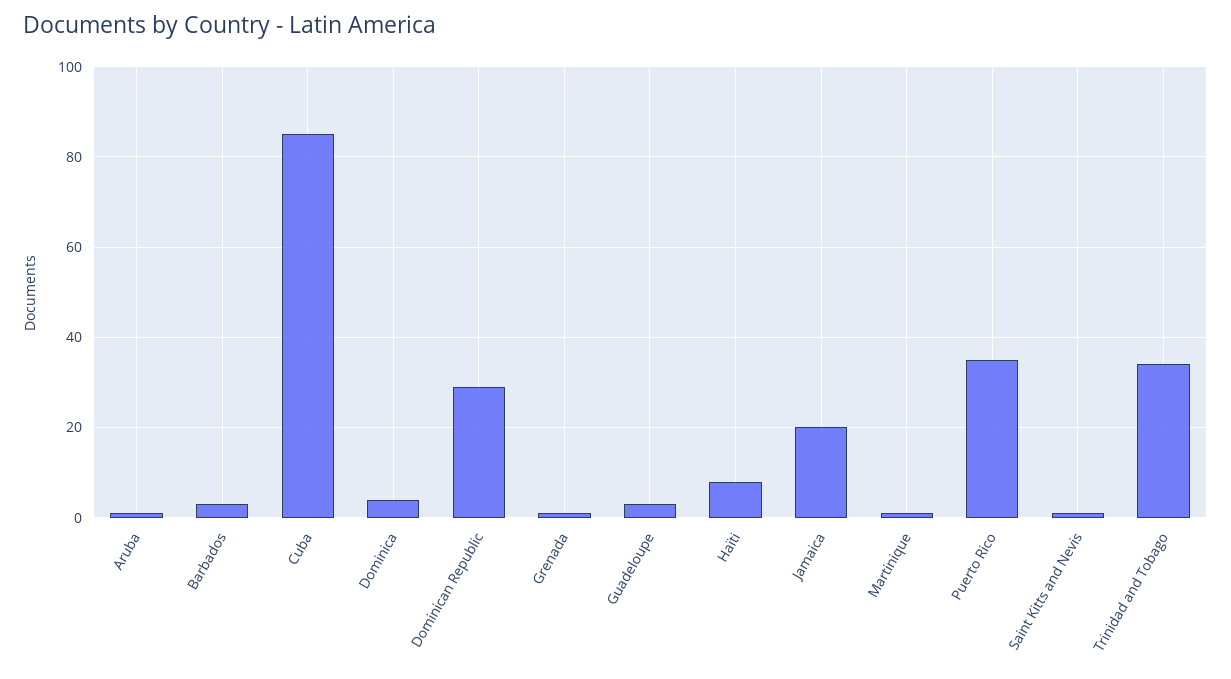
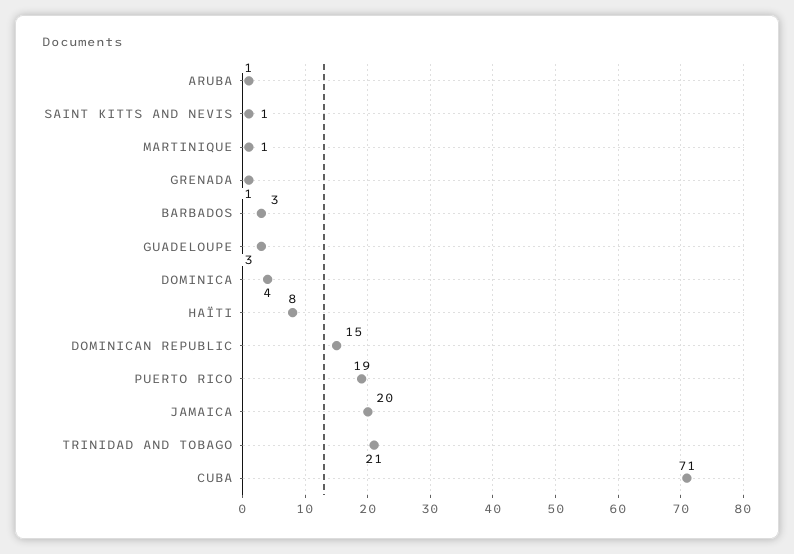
Cuba: 85 -> 71
Dominican Republic: 30 -> 15
Puerto Rico: 35 -> 19
Trinidad and Tobago: 35 -> 21

